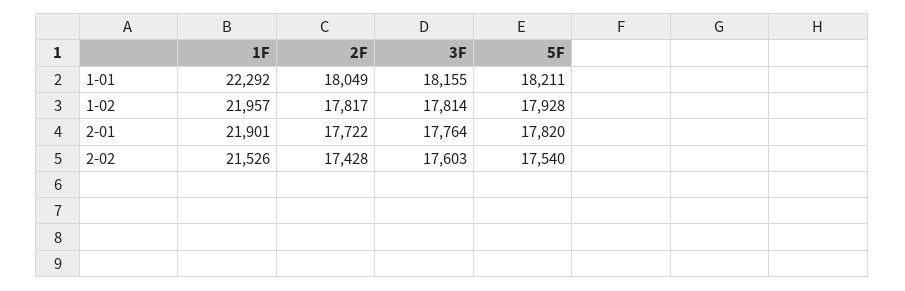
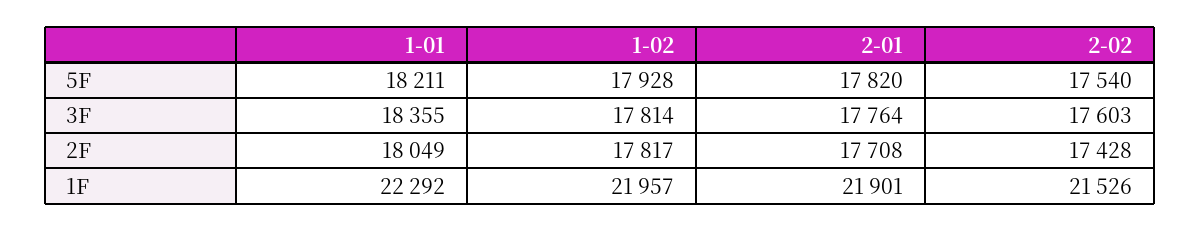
3F, 1-01: 18155 -> 18355
2F, 2-01: 17722 -> 17708

